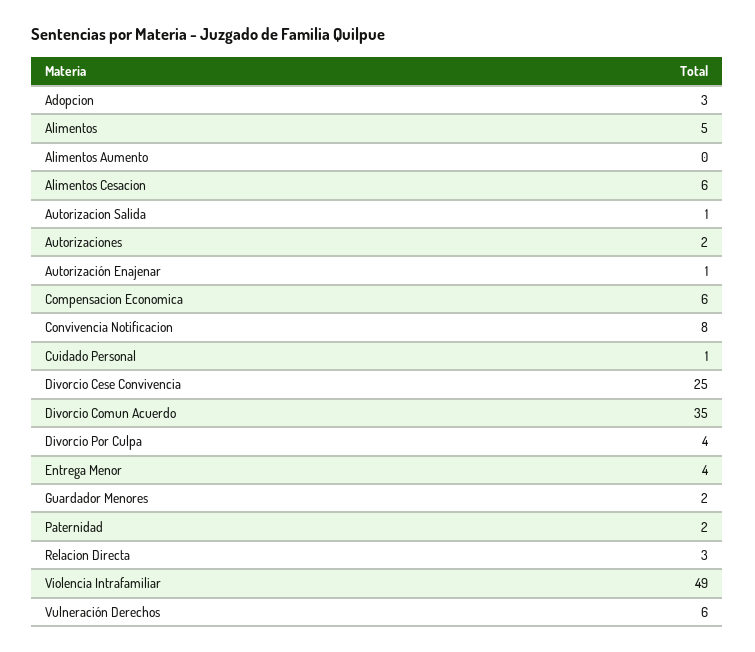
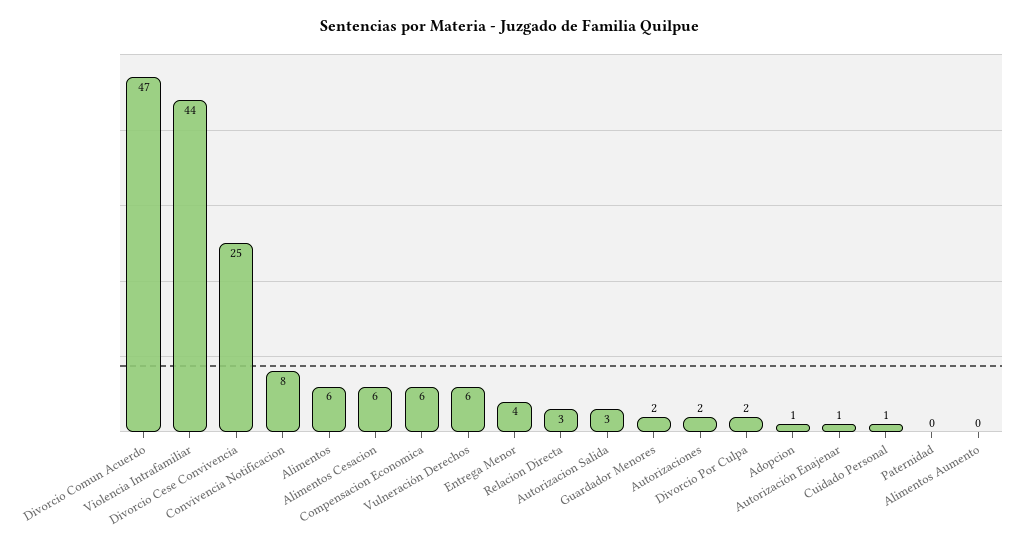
Adopcion: 3 -> 1
Alimentos: 5 -> 6
Autorizacion Salida: 1 -> 3
Divorcio Comun Acuerdo: 35 -> 47
Divorcio Por Culpa: 4 -> 2
Paternidad: 2 -> 0
Violencia Intrafamiliar: 49 -> 44

